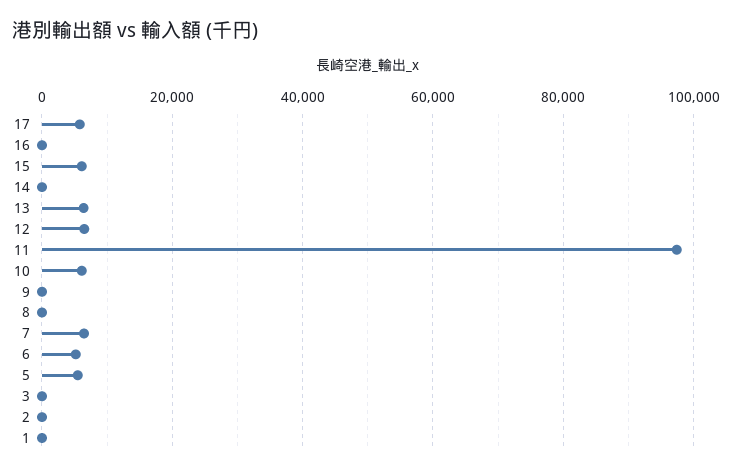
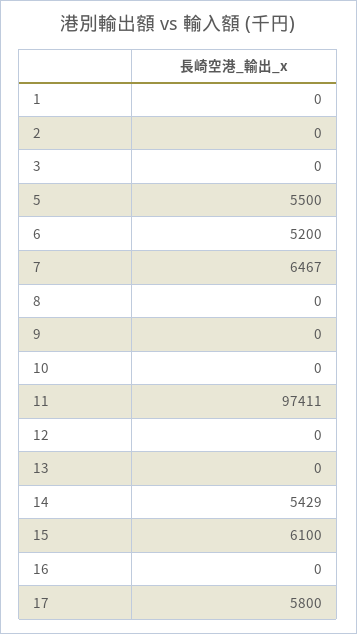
14: 0 -> 5429
13: 6000 -> 0
12: 6000 -> 0
10: 6000 -> 0

